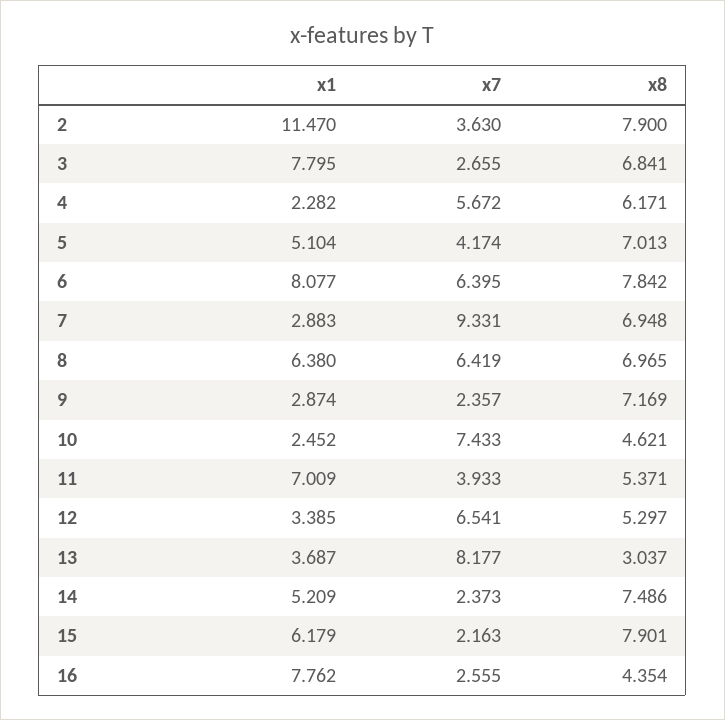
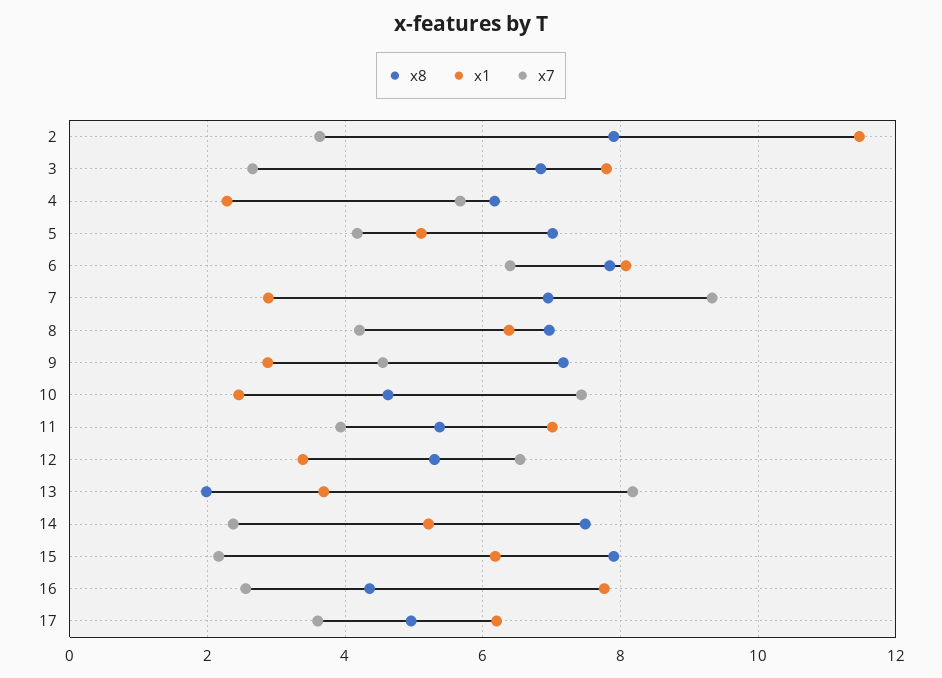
x7, 8: 6.419 -> 4.2
x7, 9: 2.357 -> 4.6
x8, 13: 3.037 -> 2
x8, 17: none -> 5
x1, 17: none -> 6.2
x7, 17: none -> 3.6

